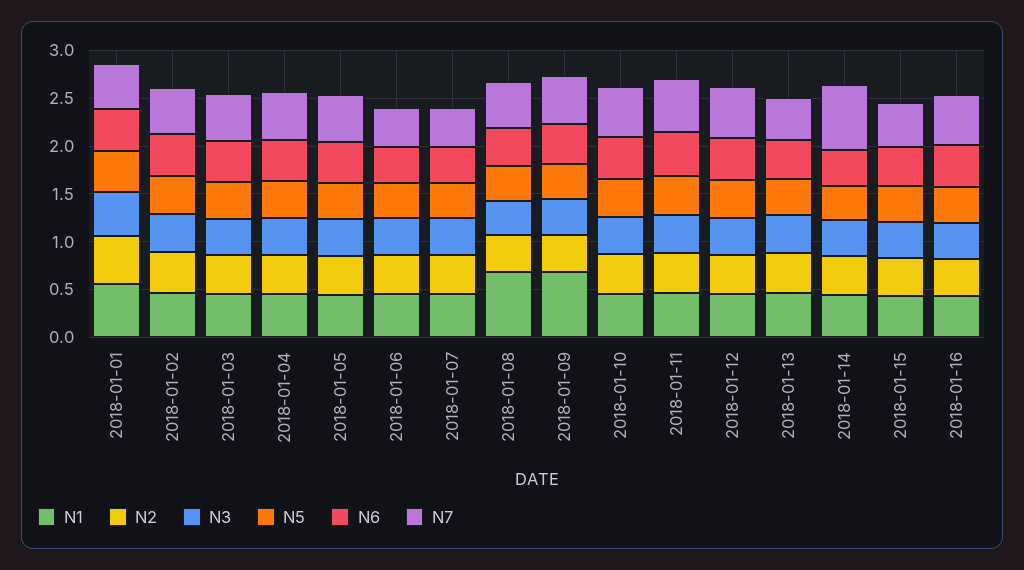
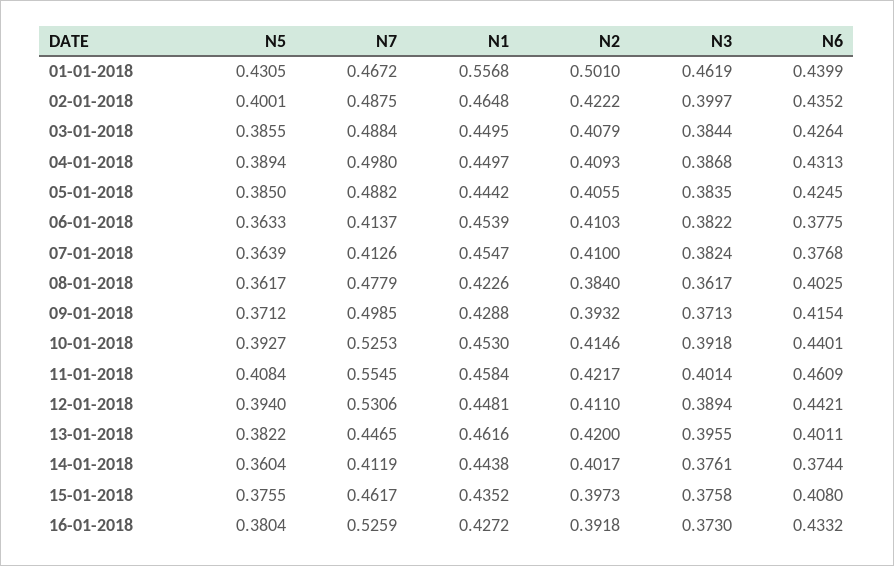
N1, 2018-01-08: 0.7 -> 0.4226
N1, 2018-01-09: 0.7 -> 0.4288
N7, 2018-01-14: 0.7 -> 0.4119

